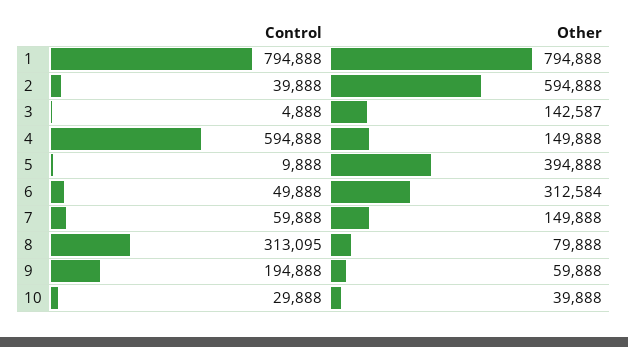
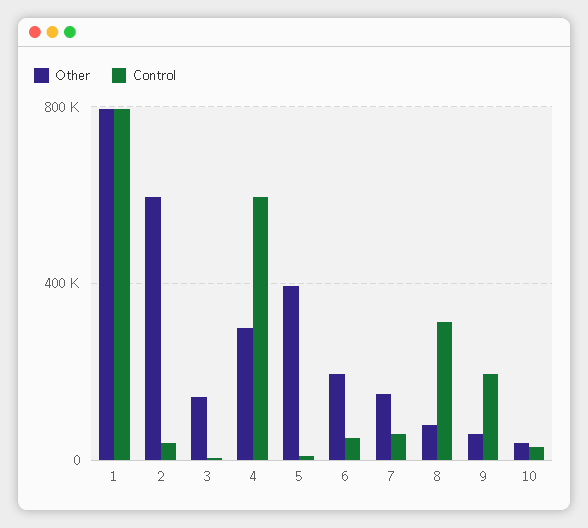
Other, 4: 149888 -> 300000
Other, 6: 312584 -> 200000

